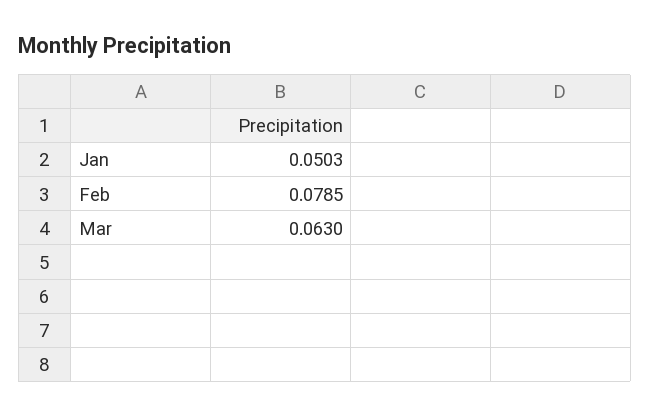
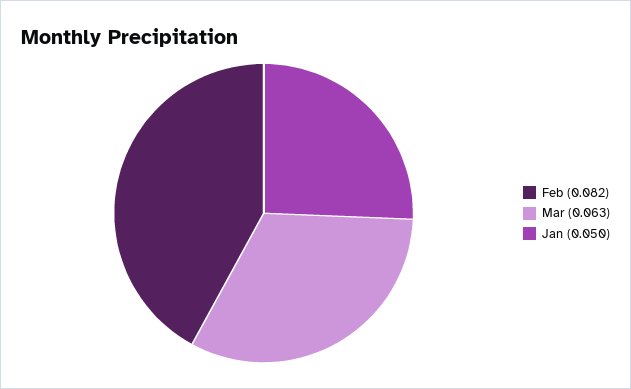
Feb: 0.0785 -> 0.082

